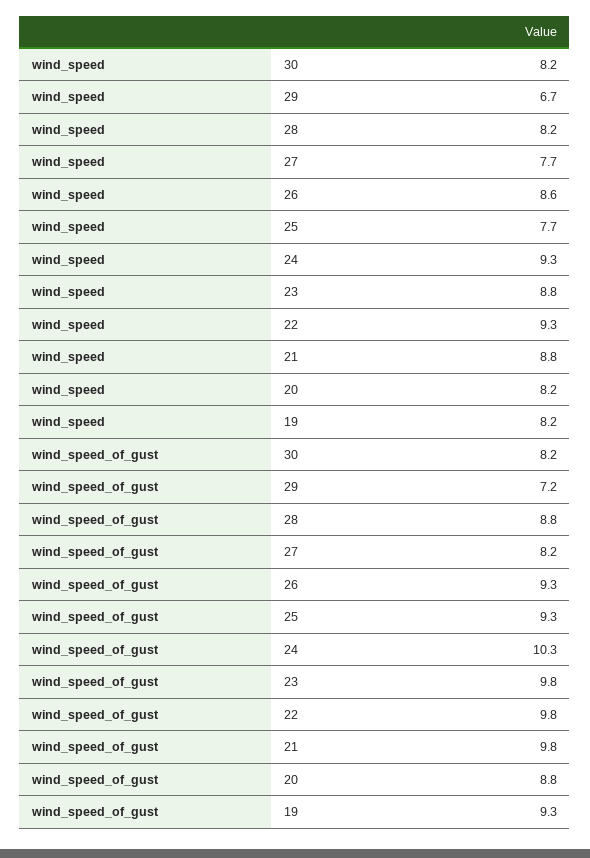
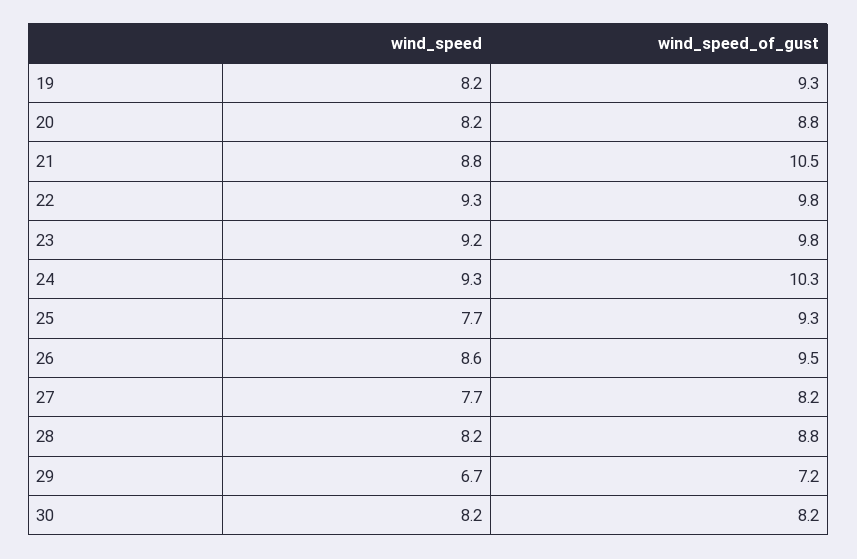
wind_speed, 23: 8.8 -> 9.2
wind_speed_of_gust, 26: 9.3 -> 9.5
wind_speed_of_gust, 21: 9.8 -> 10.5

